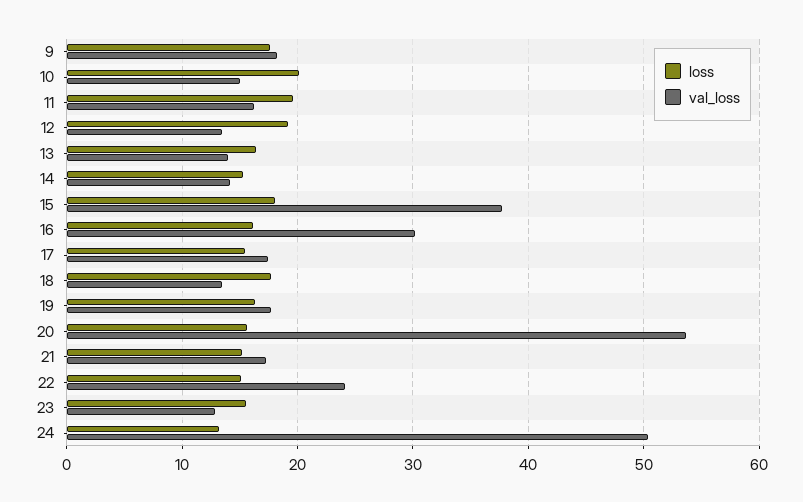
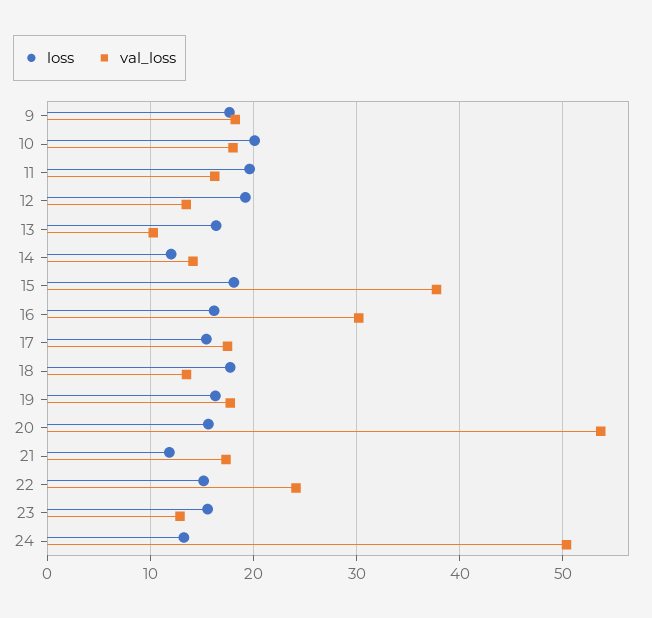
val_loss, 10: 15 -> 18
val_loss, 13: 14 -> 10
loss, 14: 15 -> 12
loss, 21: 15 -> 12

